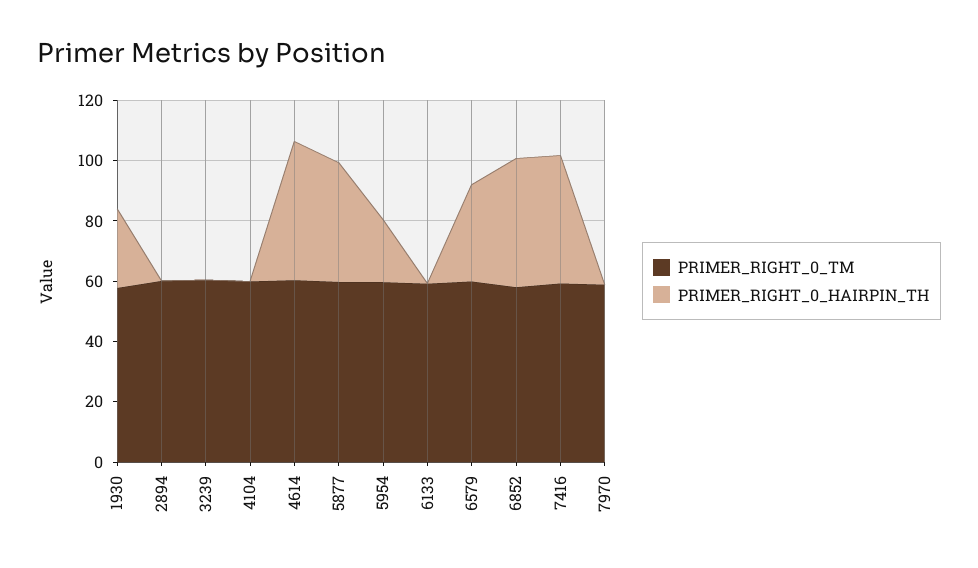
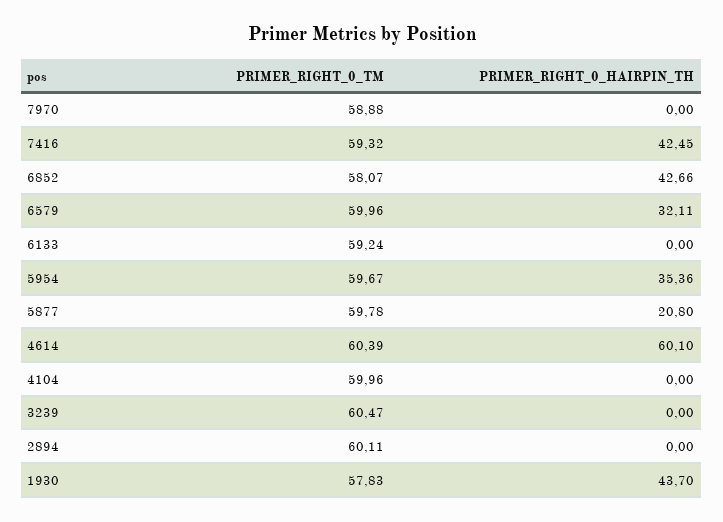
PRIMER_RIGHT_0_HAIRPIN_TH, 1930: 25 -> 43.7
PRIMER_RIGHT_0_HAIRPIN_TH, 4614: 45 -> 60.1
PRIMER_RIGHT_0_HAIRPIN_TH, 5877: 40 -> 20.8
PRIMER_RIGHT_0_HAIRPIN_TH, 5954: 20 -> 35.36

